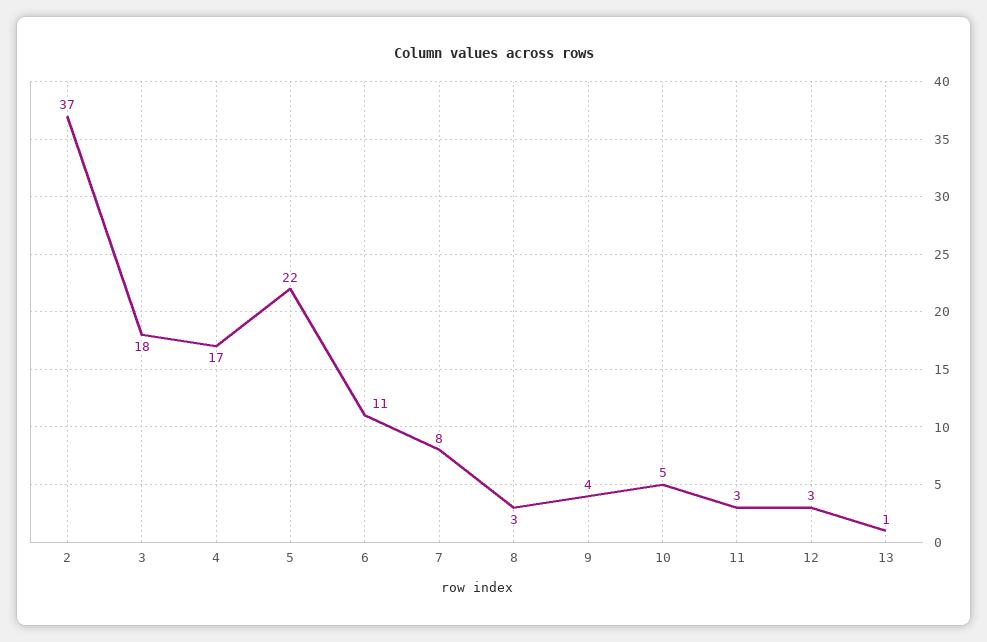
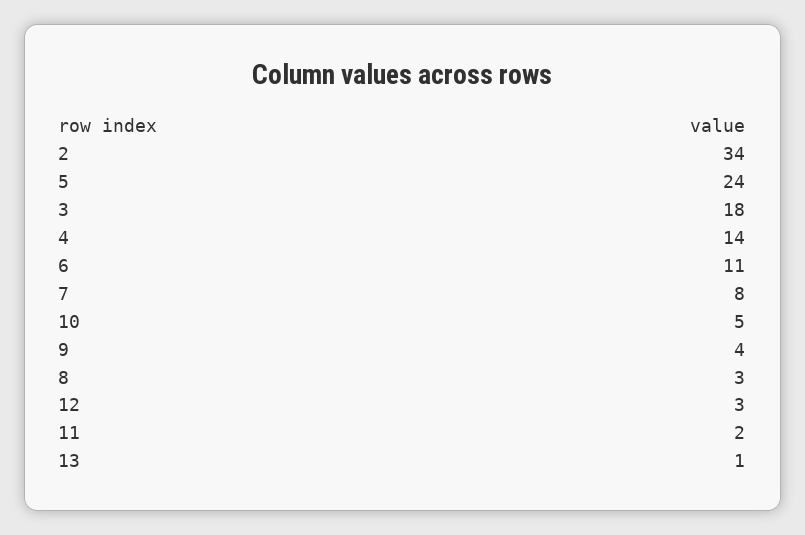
2: 37 -> 34
4: 17 -> 14
5: 22 -> 24
11: 3 -> 2

